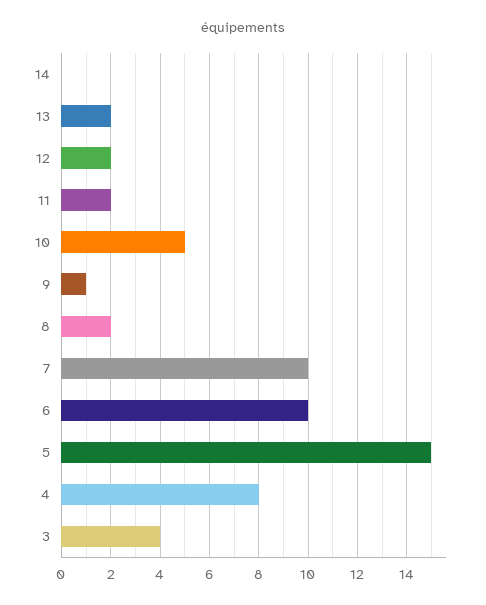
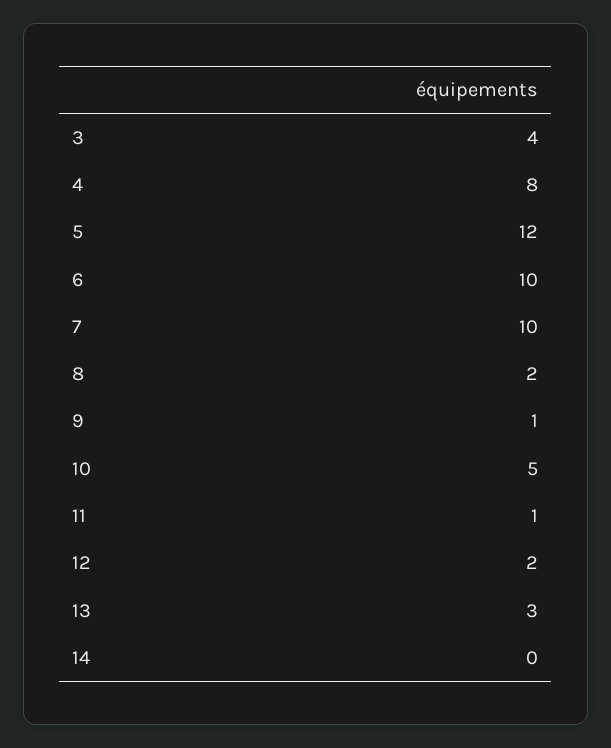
13: 2 -> 3
11: 2 -> 1
5: 15 -> 12

